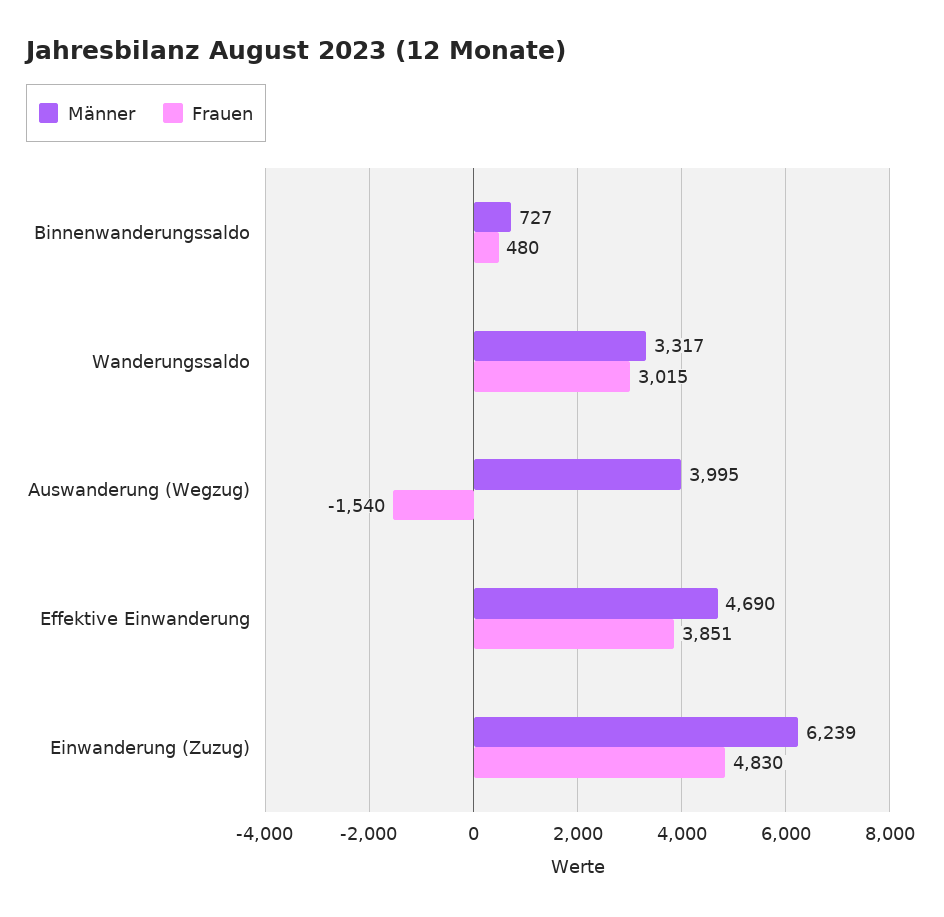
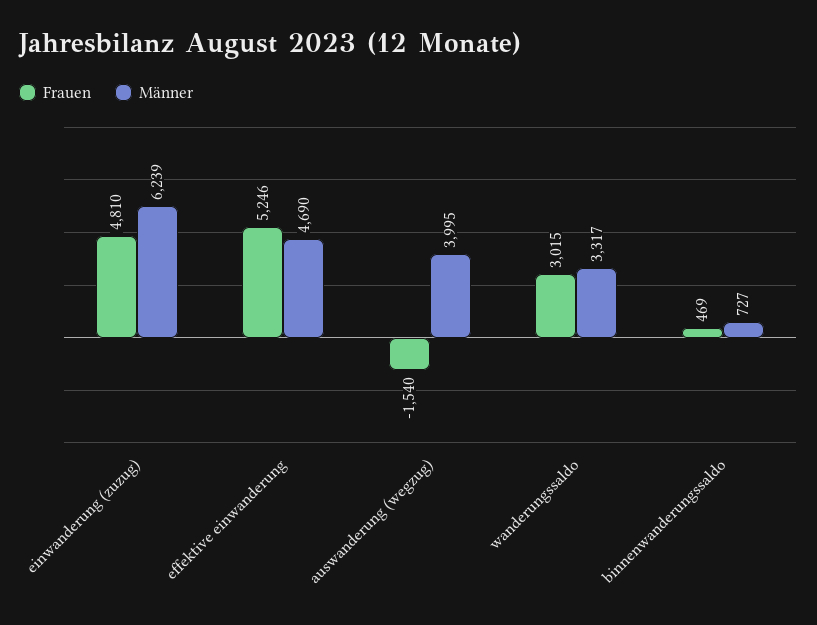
Frauen, Binnenwanderungssaldo: 480 -> 469
Frauen, Effektive Einwanderung: 3851 -> 5246
Frauen, Einwanderung (Zuzug): 4830 -> 4810

